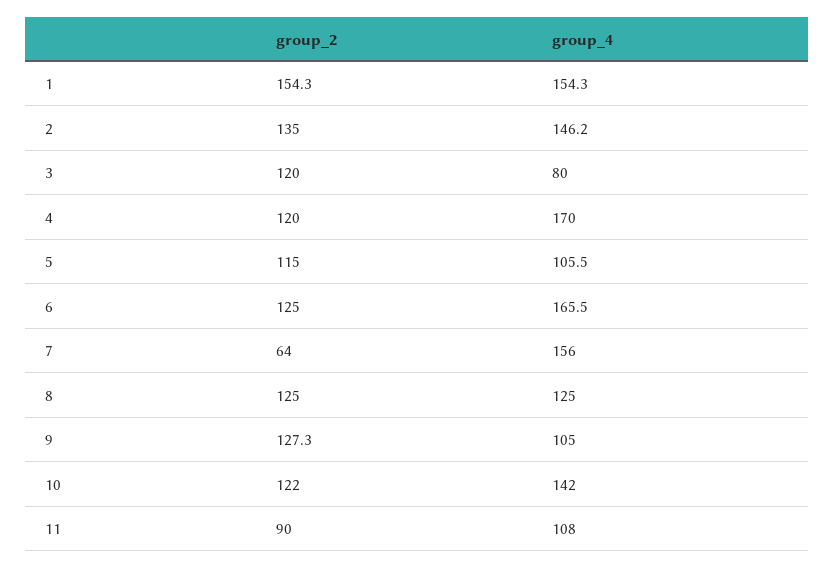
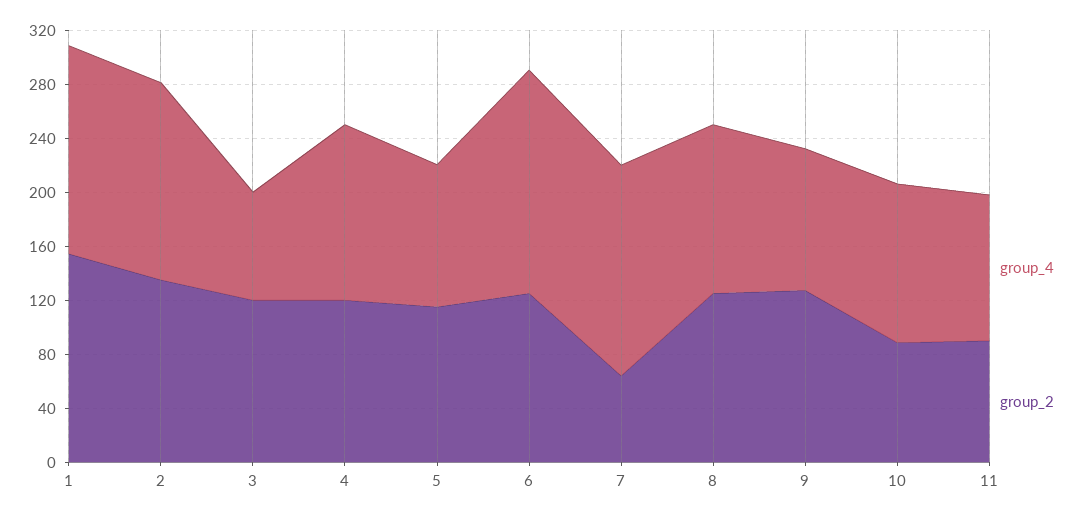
group_4, 4: 170 -> 130
group_2, 10: 122 -> 90
group_4, 10: 142 -> 120

